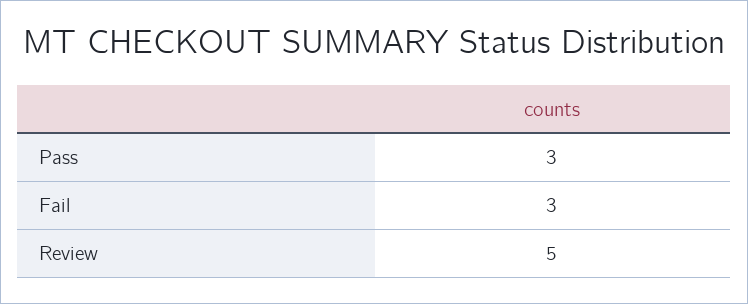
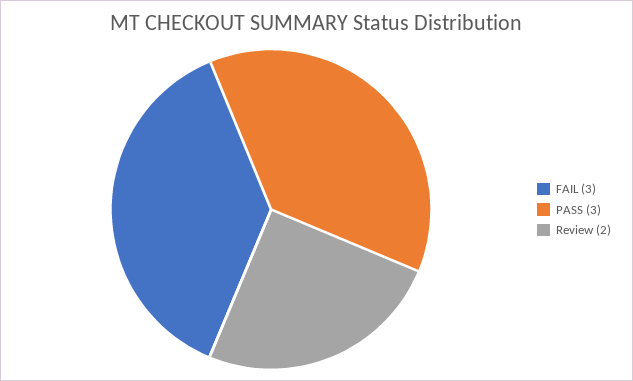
Review: 5 -> 2

